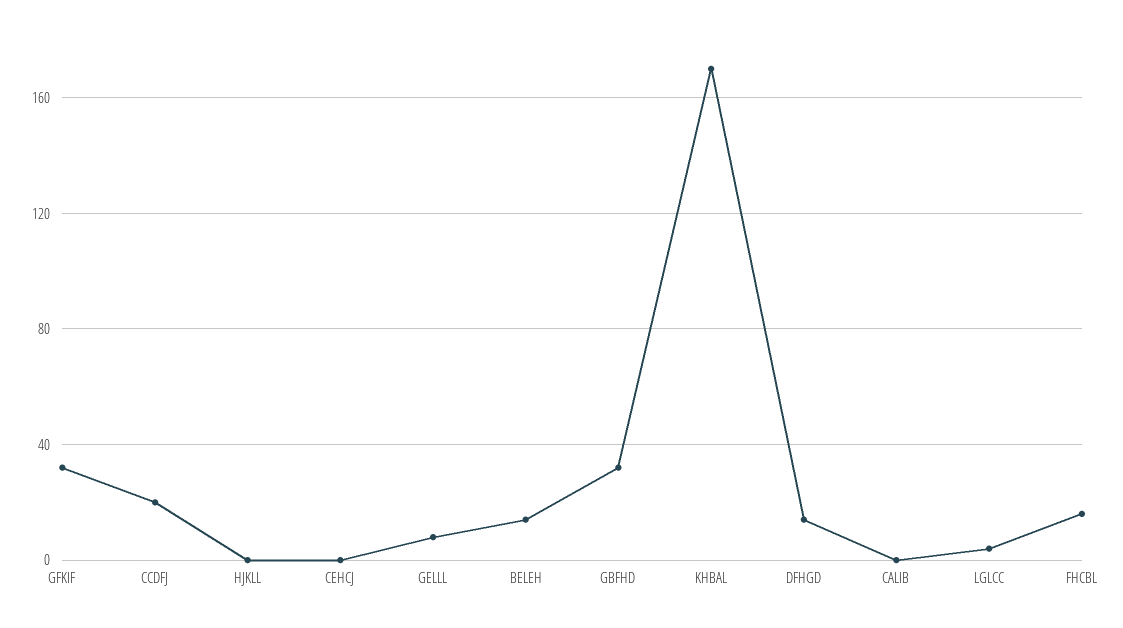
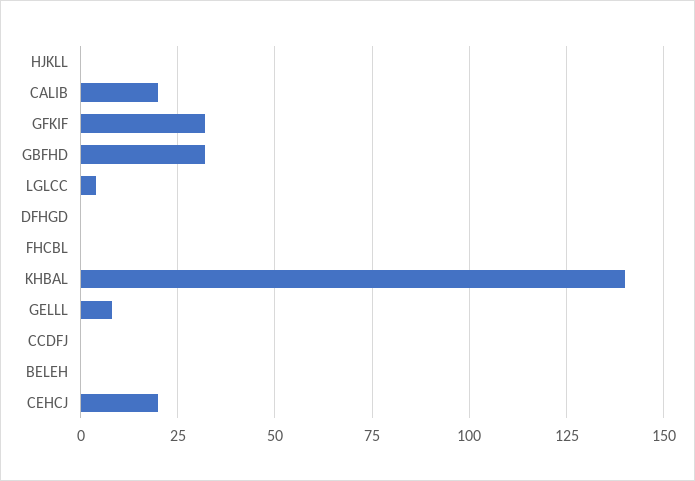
CCDFJ: 20 -> 0
CEHCJ: 0 -> 20
BELEH: 15 -> 0
KHBAL: 170 -> 140
DFHGD: 15 -> 0
CALIB: 0 -> 20
FHCBL: 15 -> 0

